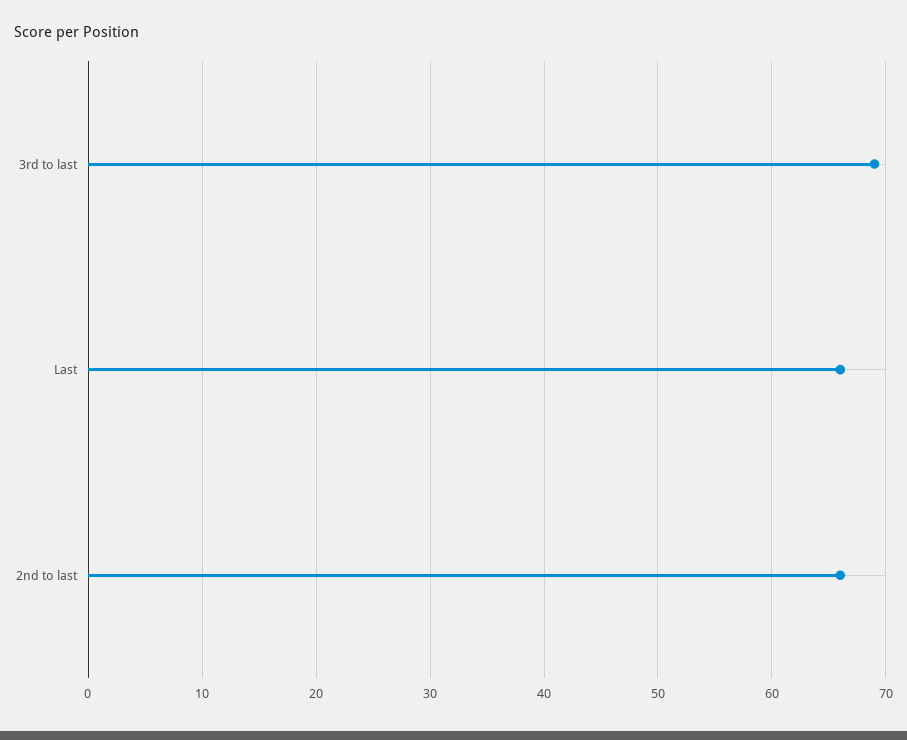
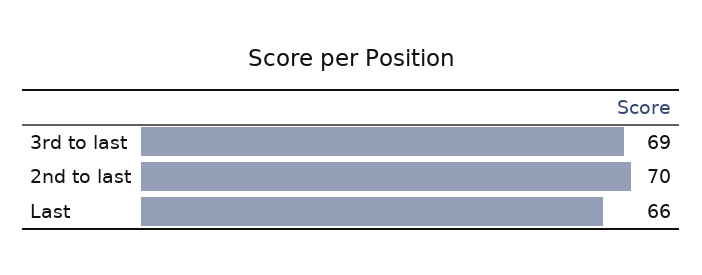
2nd to last: 66 -> 70

